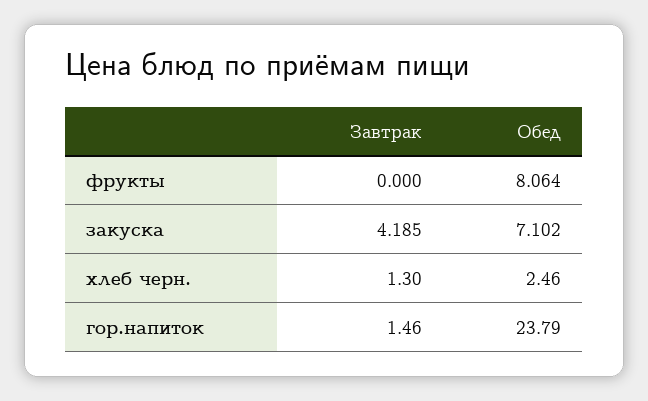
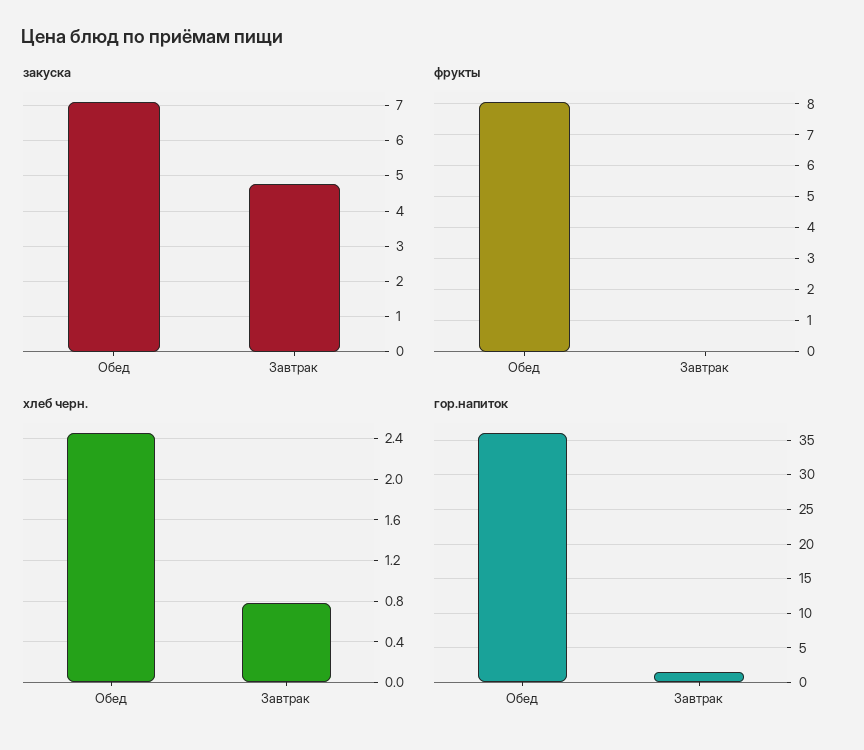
закуска, Завтрак: 4.185 -> 4.8
хлеб черн., Завтрак: 1.3 -> 0.8
гор.напиток, Обед: 23.79 -> 36

